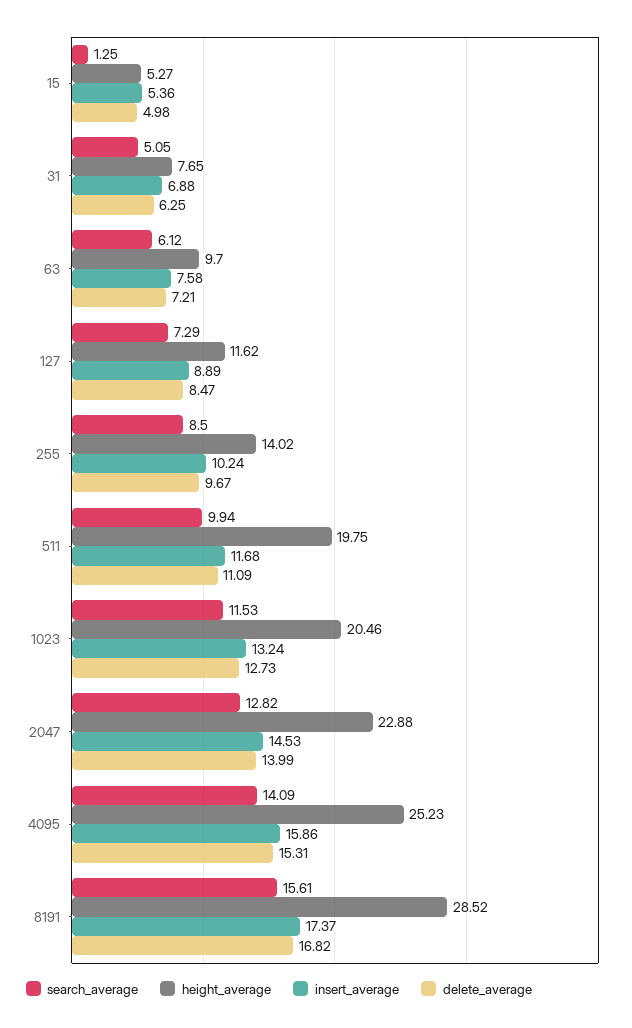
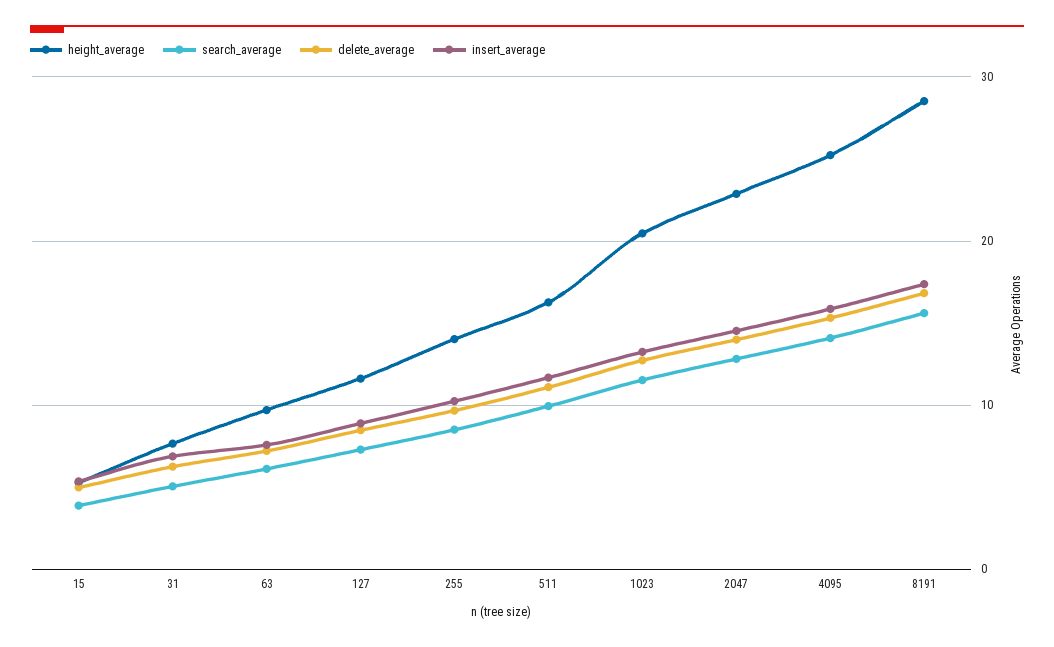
search_average, 15: 1.25 -> 4
height_average, 511: 19.75 -> 16

